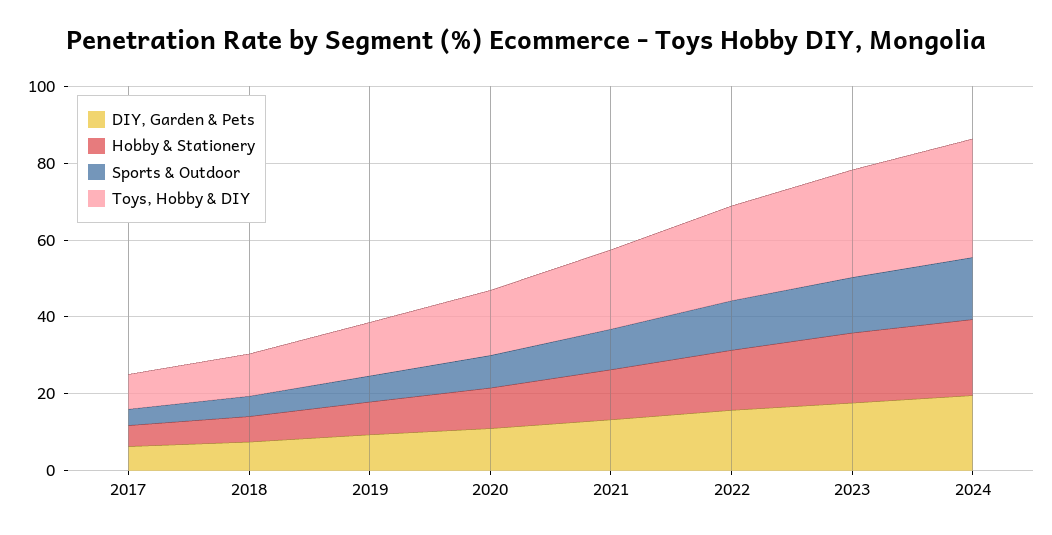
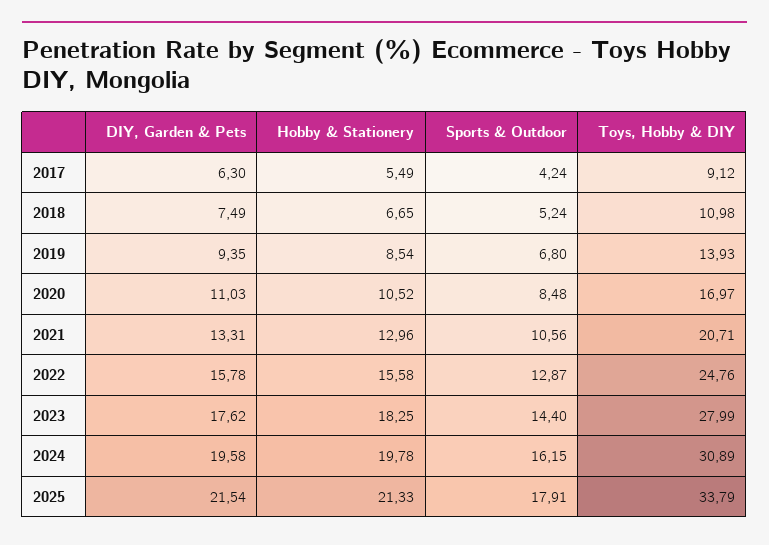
DIY, Garden & Pets, 2025: none -> 21.54
Hobby & Stationery, 2025: none -> 21.33
Sports & Outdoor, 2025: none -> 17.91
Toys, Hobby & DIY, 2025: none -> 33.79

